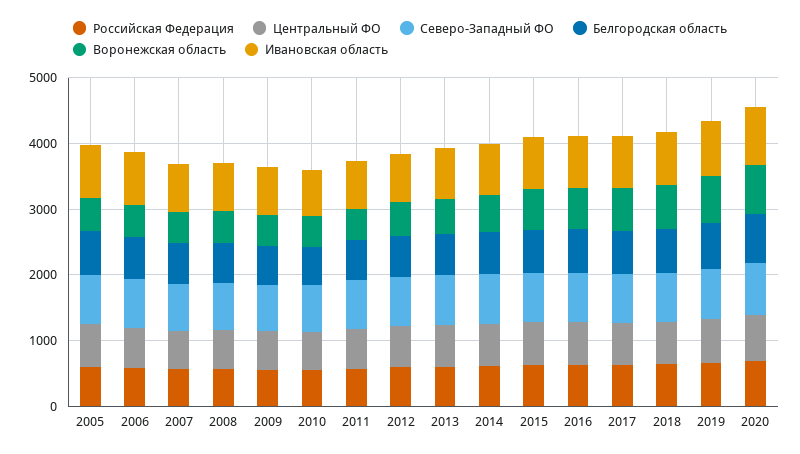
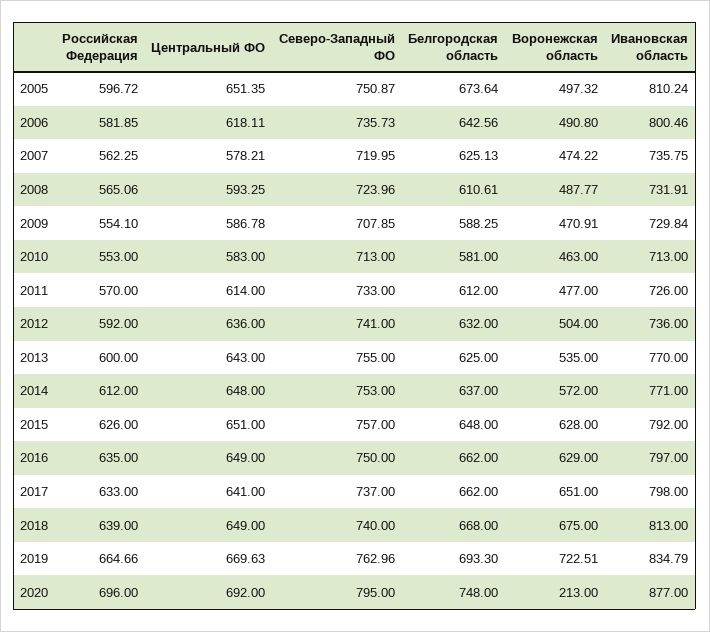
Воронежская область, 2020: 800 -> 213

